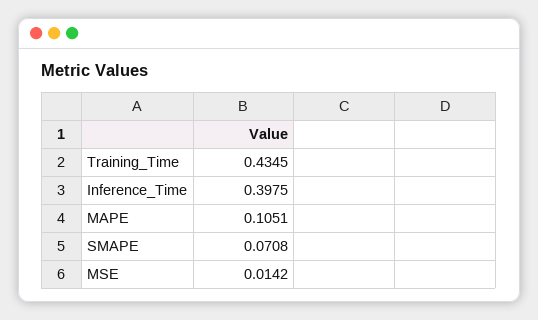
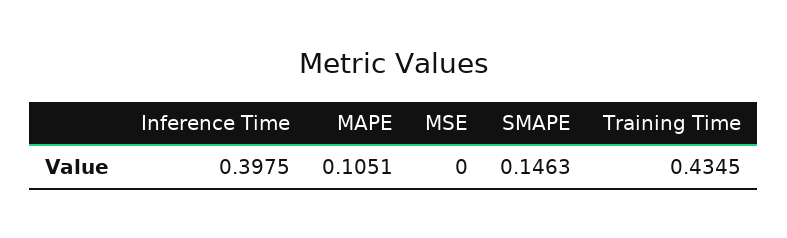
SMAPE: 0.0708 -> 0.1463
MSE: 0.0142 -> 0

